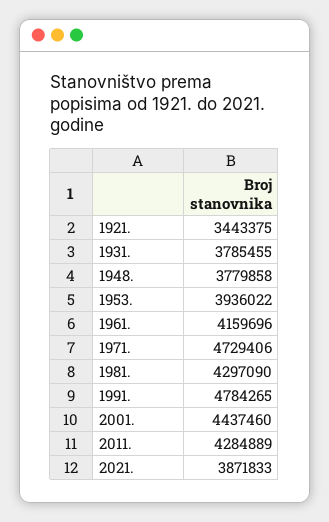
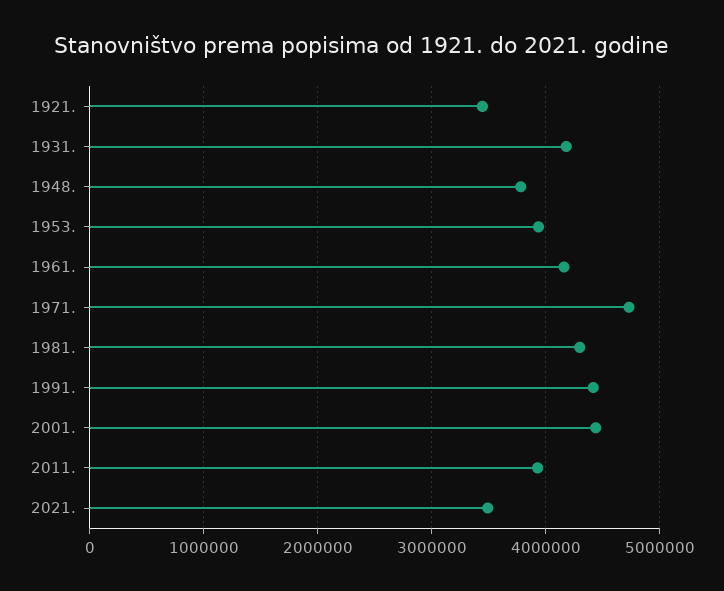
1931.: 3785455 -> 4200000
1991.: 4784265 -> 4400000
2011.: 4284889 -> 3900000
2021.: 3871833 -> 3500000

